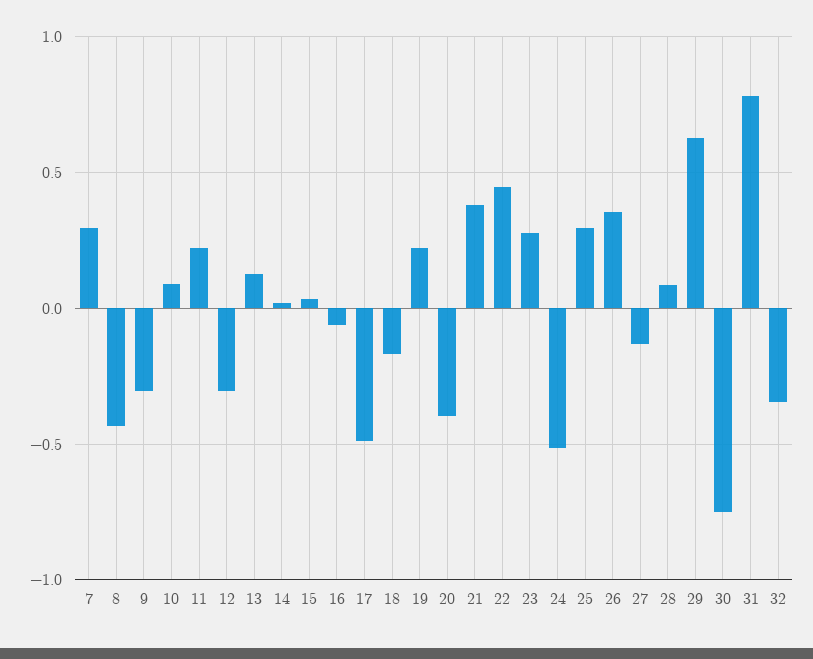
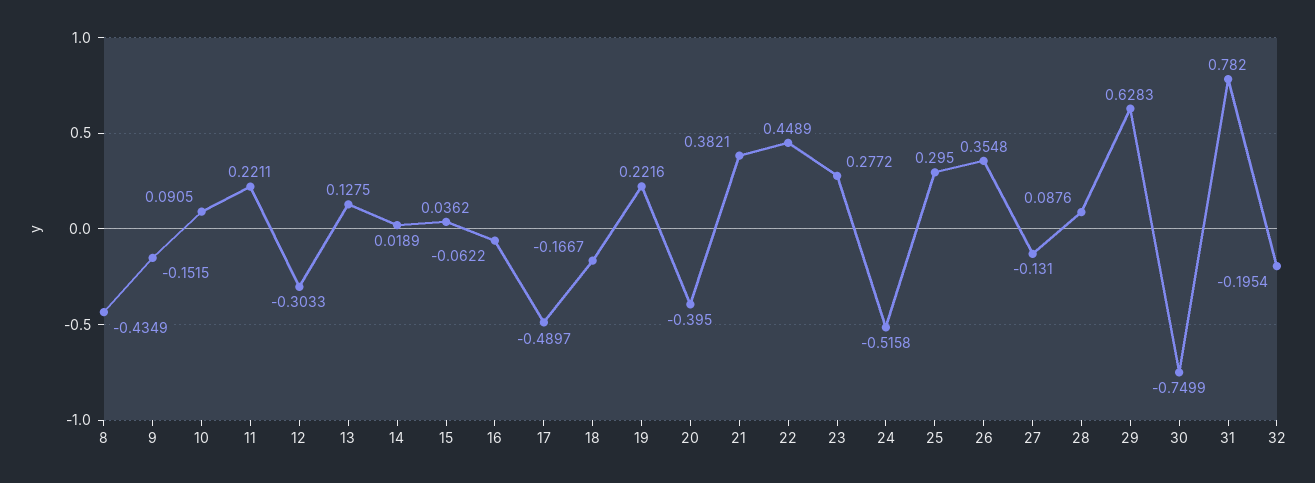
7: 0.3 -> none
9: -0.3 -> -0.1515
32: -0.35 -> -0.1954

